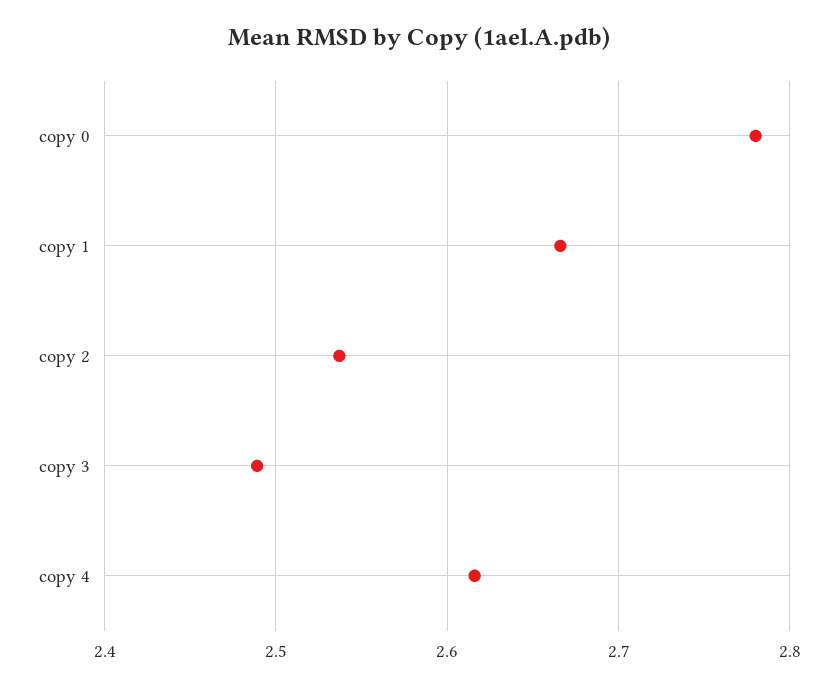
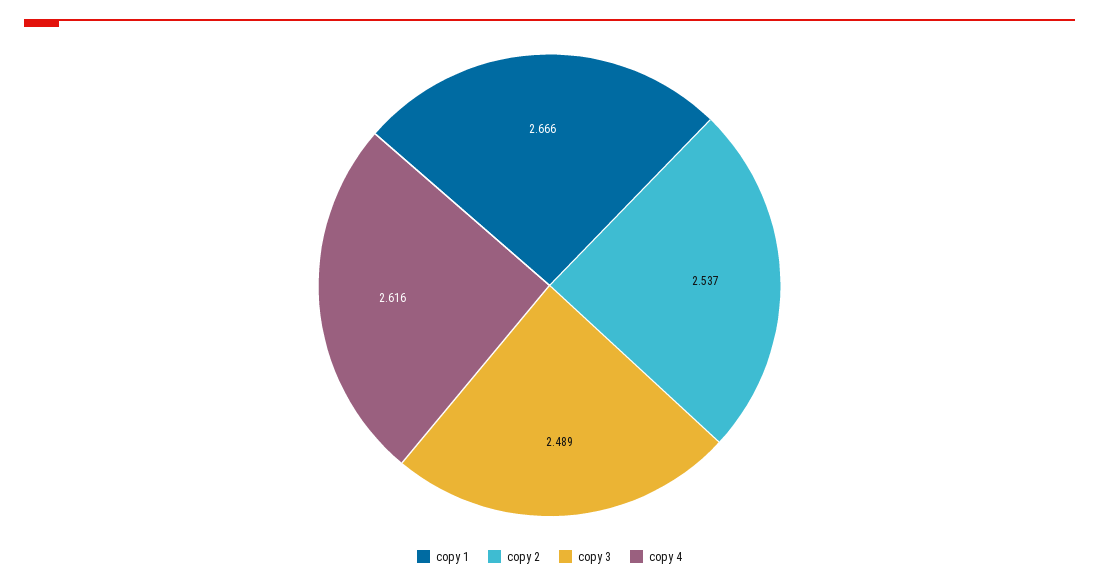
copy 0: 2.78 -> none

